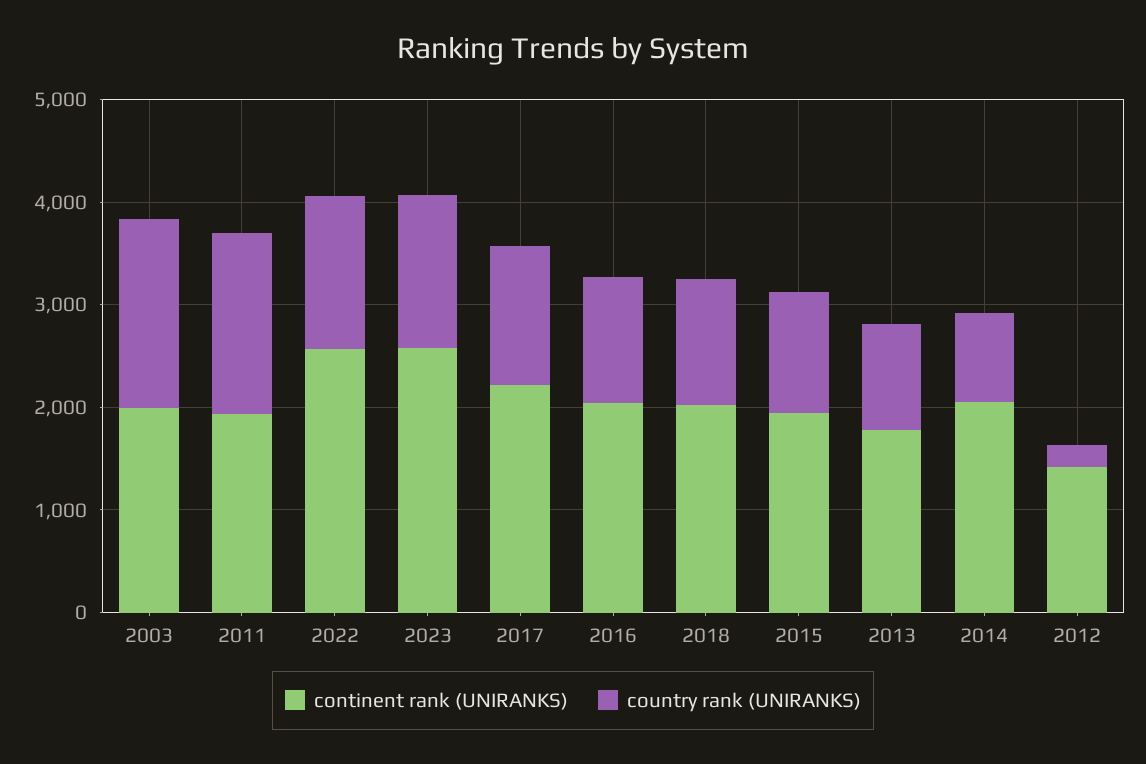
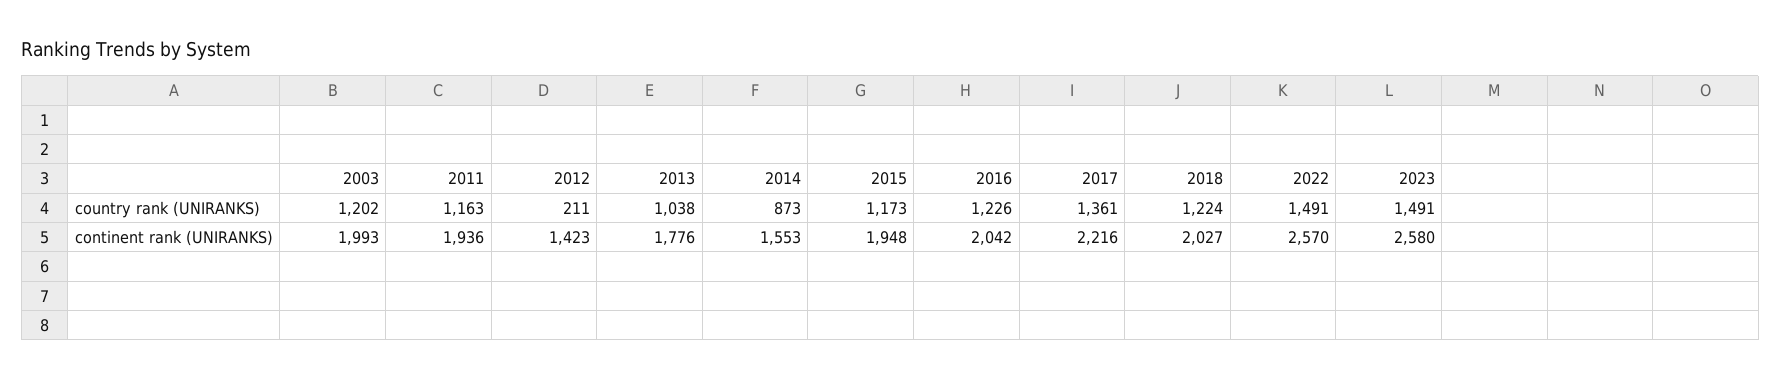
country rank (UNIRANKS), 2003: 1800 -> 1202
country rank (UNIRANKS), 2011: 1800 -> 1163
continent rank (UNIRANKS), 2014: 2000 -> 1553

